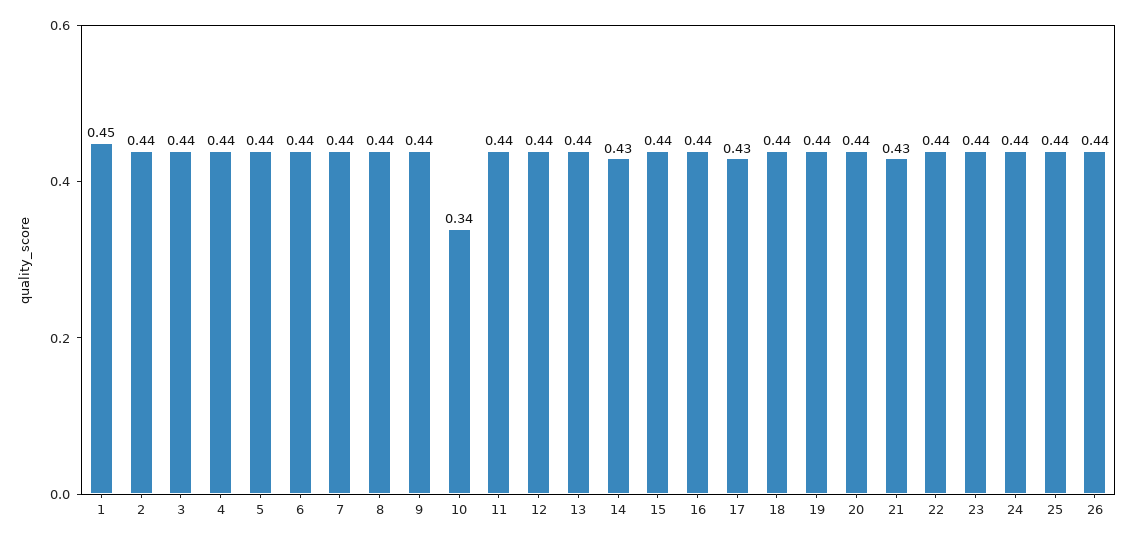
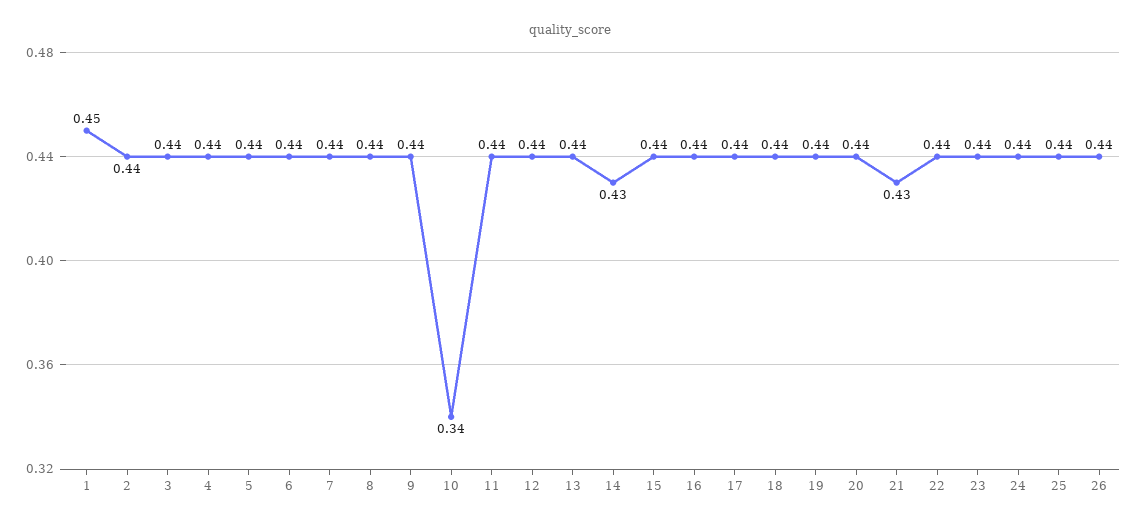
17: 0.43 -> 0.44

